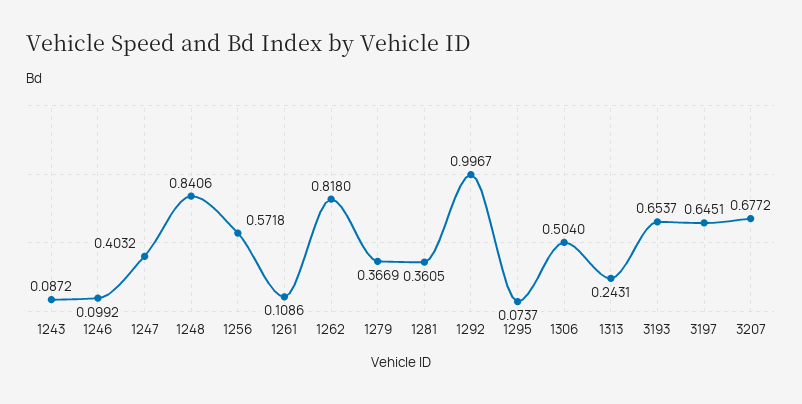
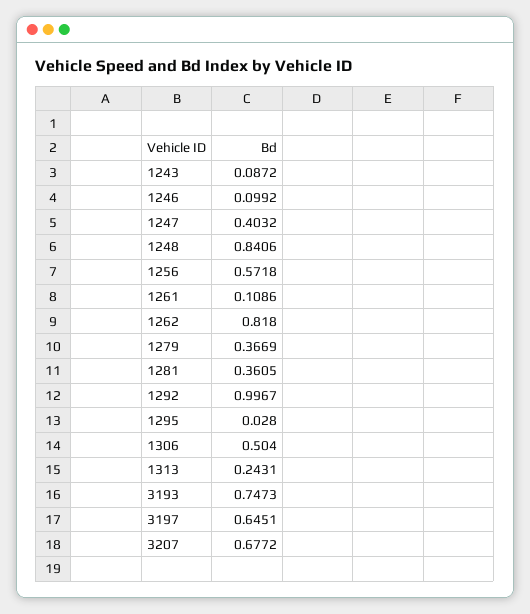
1295: 0.0737 -> 0.028
3193: 0.6537 -> 0.7473

